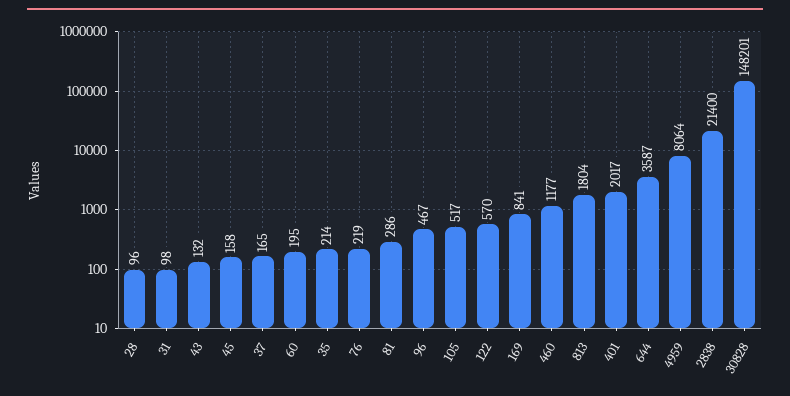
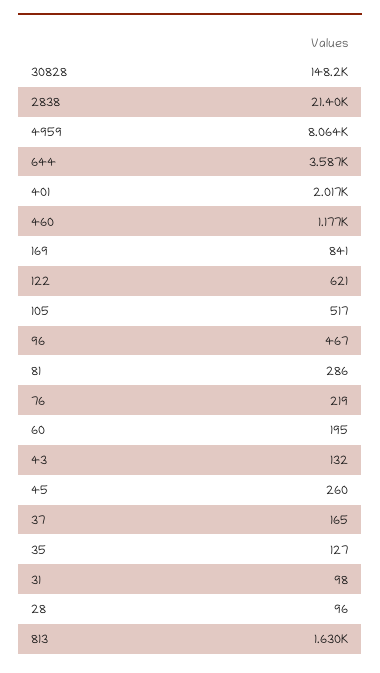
45: 158 -> 260
35: 214 -> 127
122: 570 -> 621
813: 1804 -> 1630

